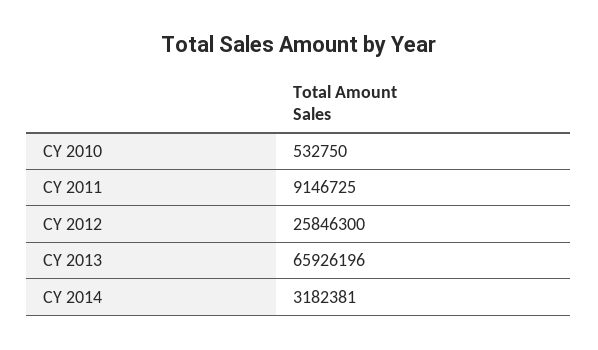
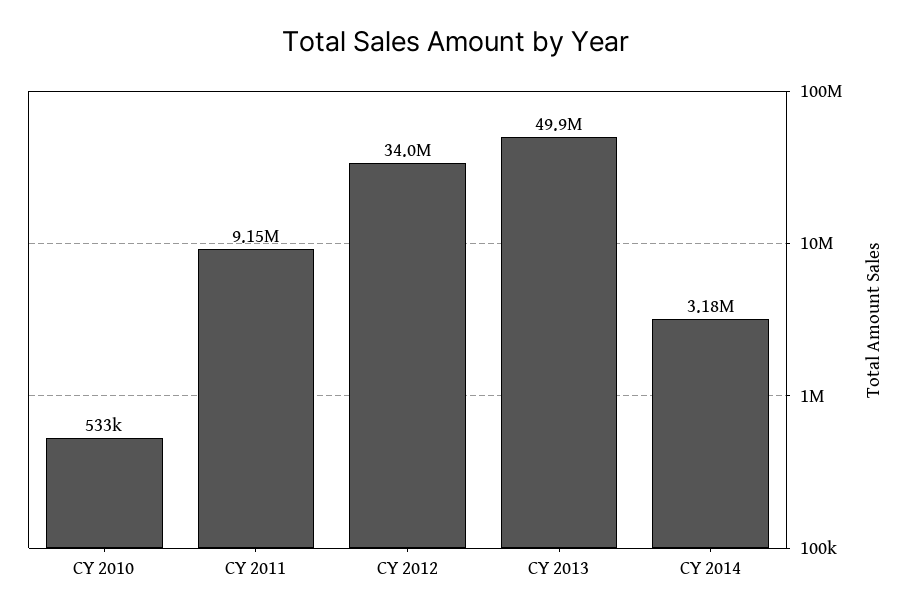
CY 2012: 25846300 -> 34000000
CY 2013: 65926196 -> 49900000

